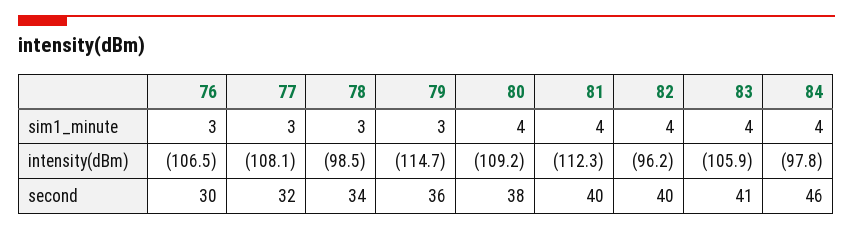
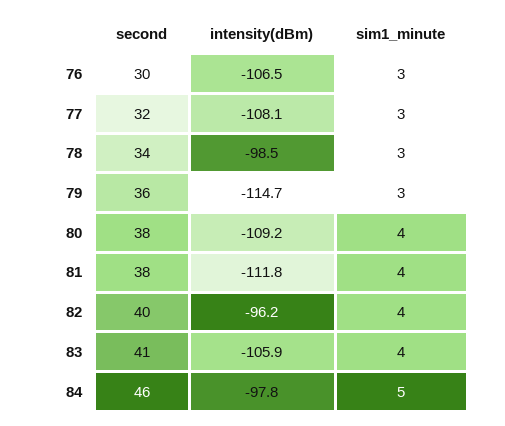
84, sim1_minute: 4 -> 5
81, intensity(dBm): -112.3 -> -111.8
81, second: 40 -> 38

